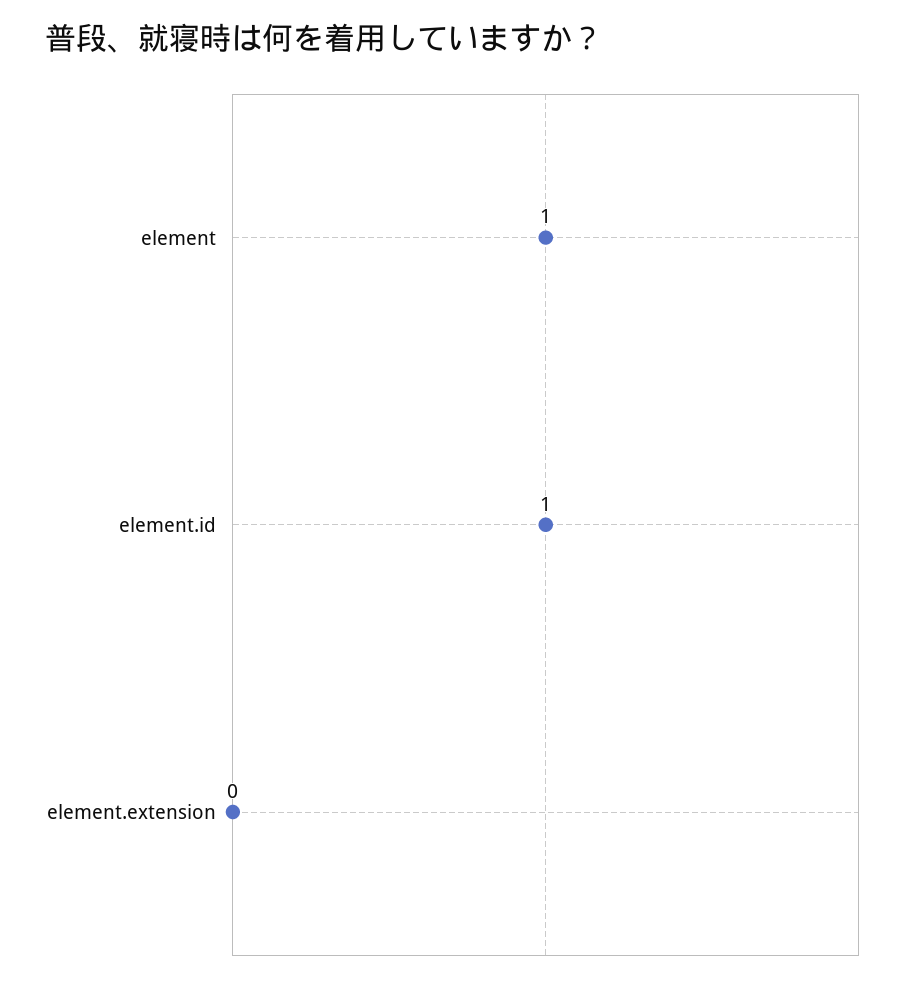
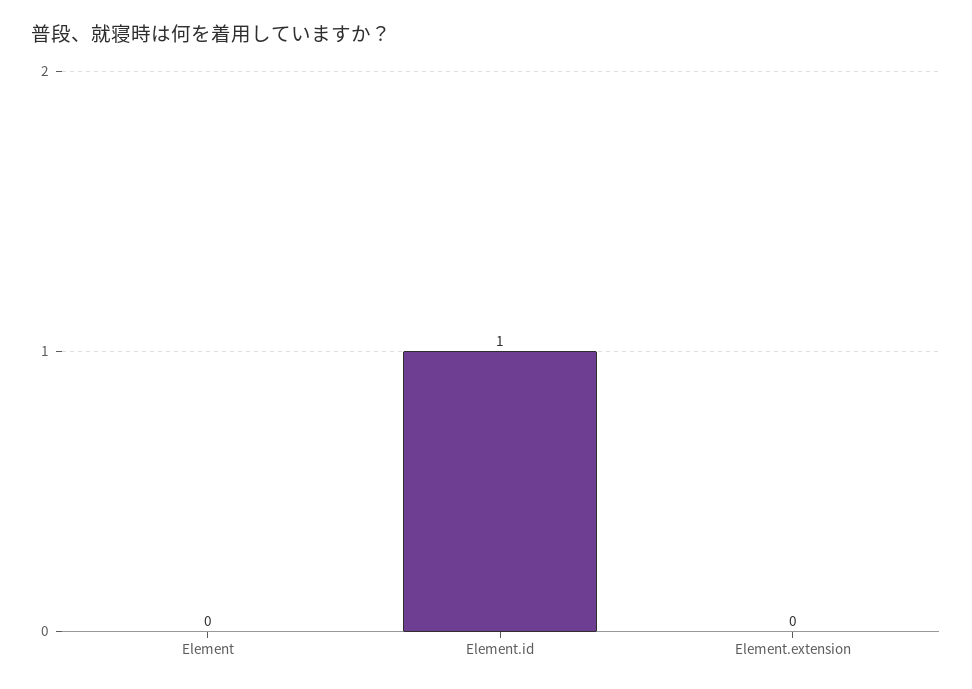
element: 1 -> 0

